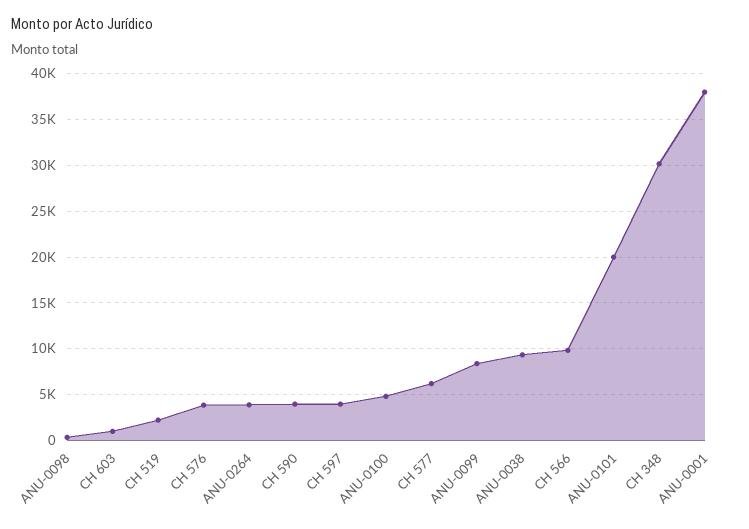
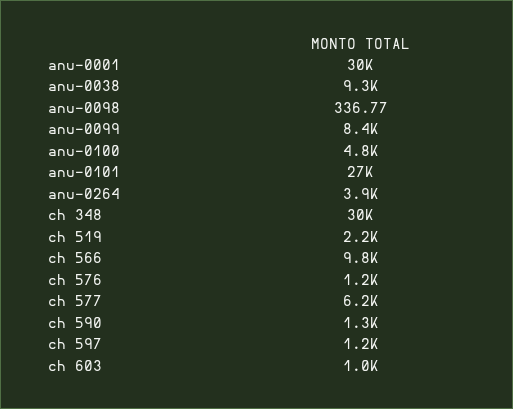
CH 576: 4000 -> 1200
CH 590: 4000 -> 1300
CH 597: 4000 -> 1200
ANU-0101: 20000 -> 27000
ANU-0001: 38000 -> 30000

